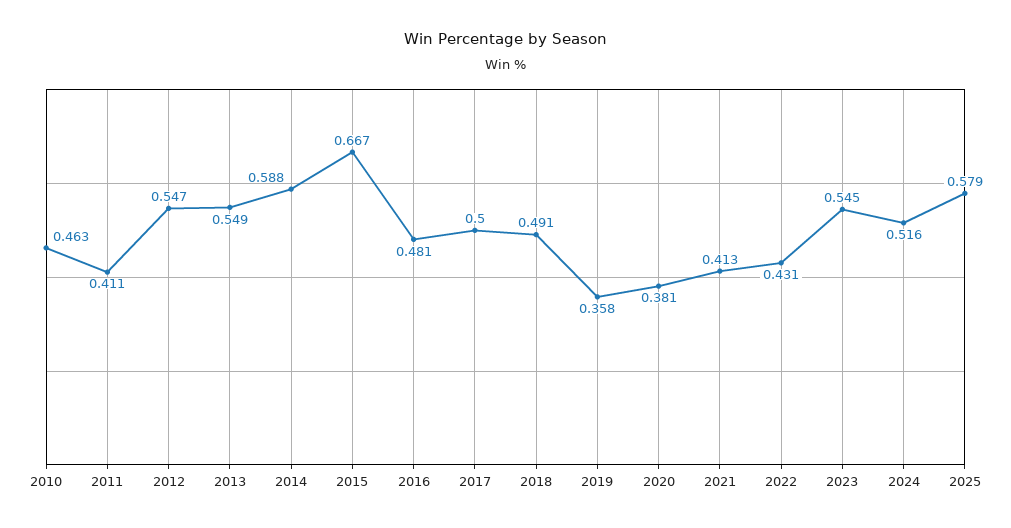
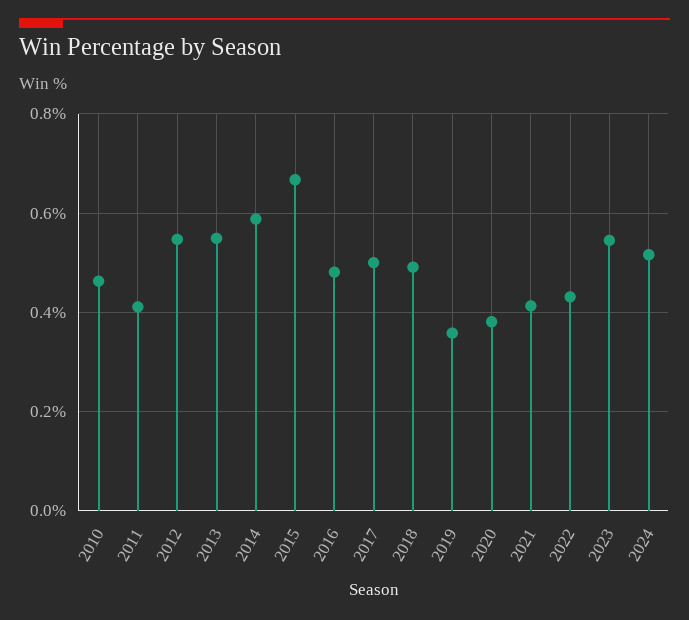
2025: 0.579 -> none

